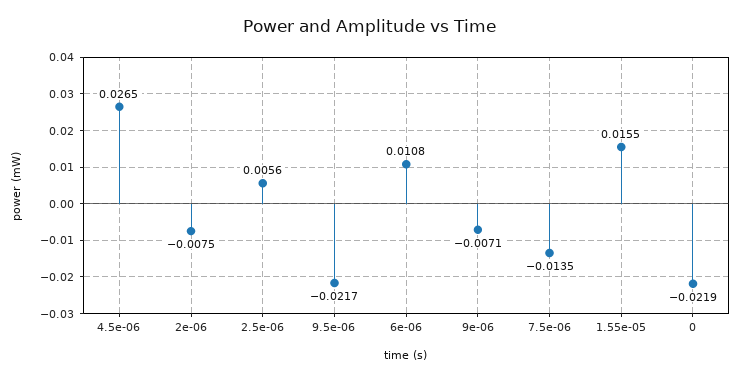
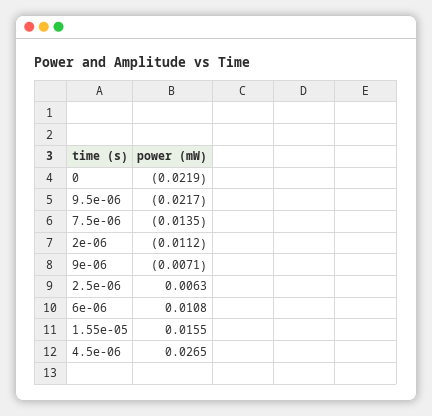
2e-06: -0.0075 -> -0.0112
2.5e-06: 0.0056 -> 0.0063

